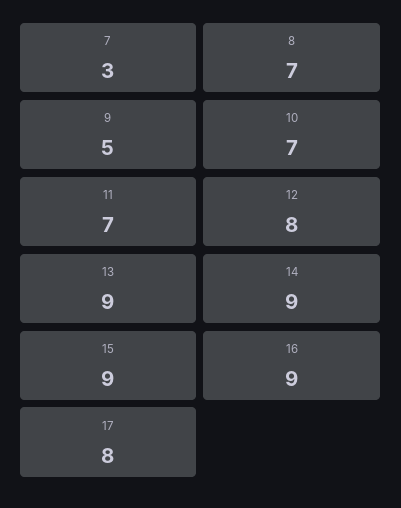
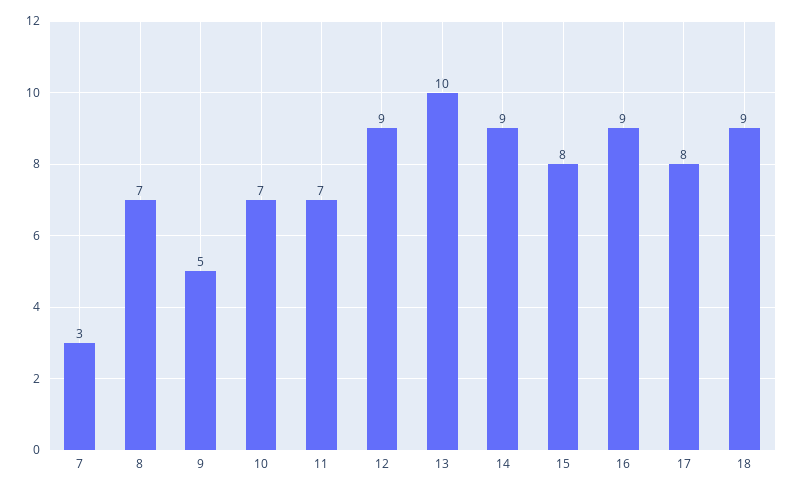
12: 8 -> 9
13: 9 -> 10
15: 9 -> 8
18: none -> 9

